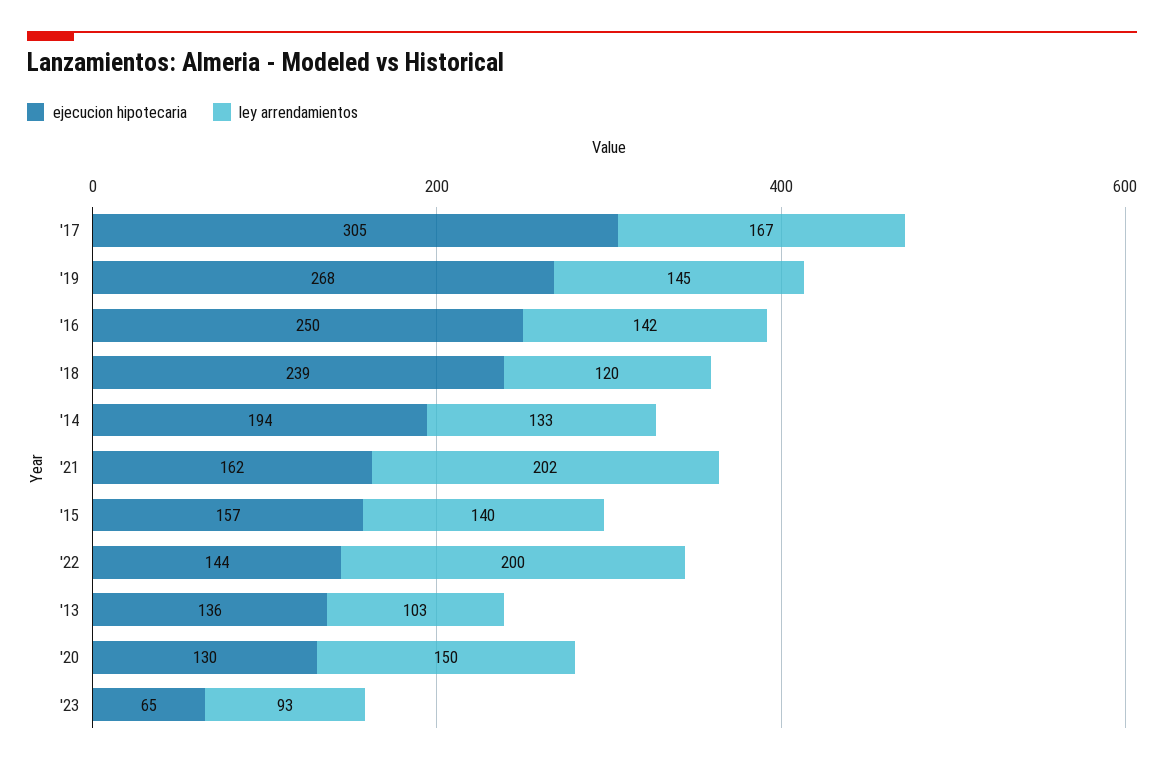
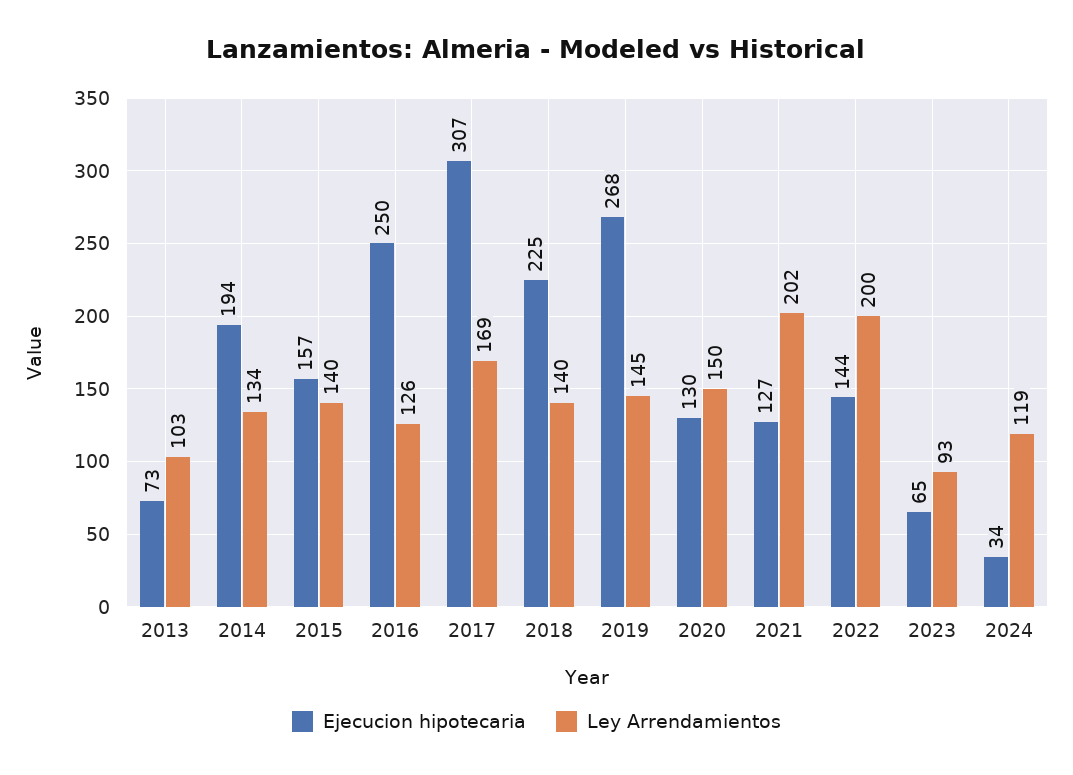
ejecucion hipotecaria, '17: 305 -> 307
ley arrendamientos, '17: 167 -> 169
ley arrendamientos, '16: 142 -> 126
ejecucion hipotecaria, '18: 239 -> 225
ley arrendamientos, '18: 120 -> 140
ley arrendamientos, '14: 133 -> 134
ejecucion hipotecaria, '21: 162 -> 127
ejecucion hipotecaria, '13: 136 -> 73
ejecucion hipotecaria, 2024: none -> 34
ley arrendamientos, 2024: none -> 119

